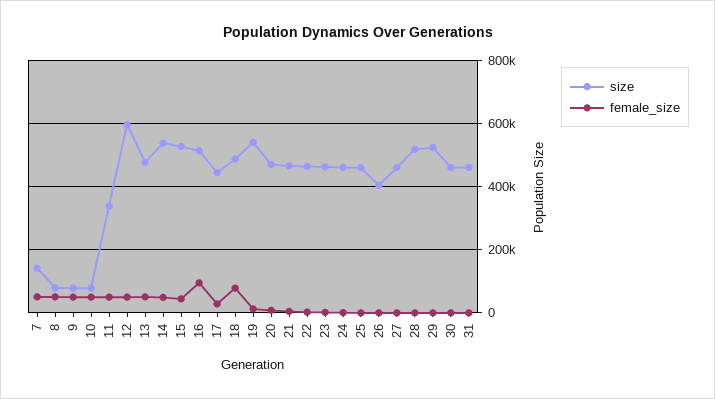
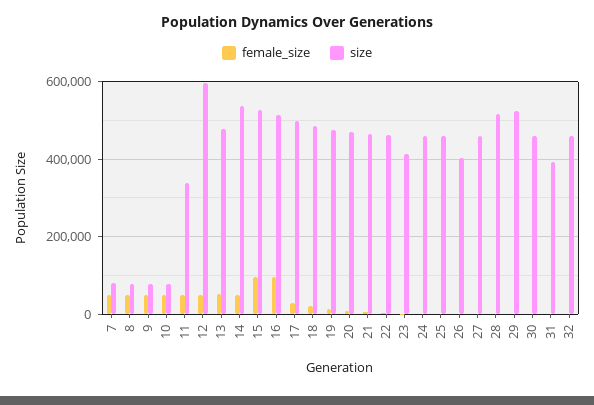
size, 7: 140000 -> 80000
female_size, 15: 40000 -> 100000
size, 17: 440000 -> 500000
female_size, 18: 80000 -> 20000
size, 19: 540000 -> 480000
size, 23: 460000 -> 420000
size, 31: 460000 -> 400000
female_size, 32: none -> 0
size, 32: none -> 460000

